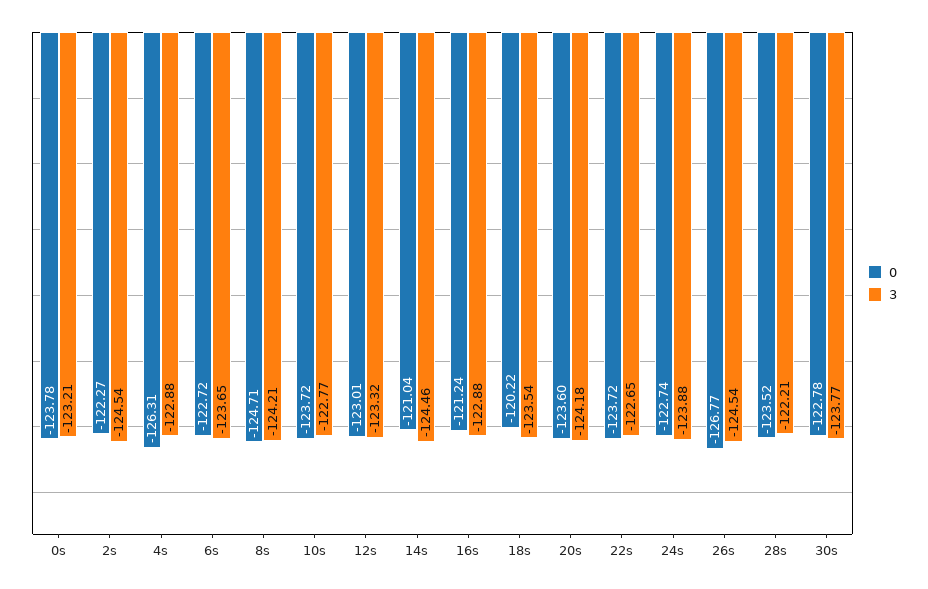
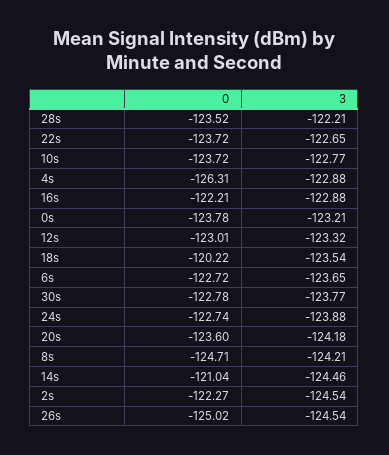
0, 16s: -121.24 -> -122.21
0, 26s: -126.77 -> -125.02

